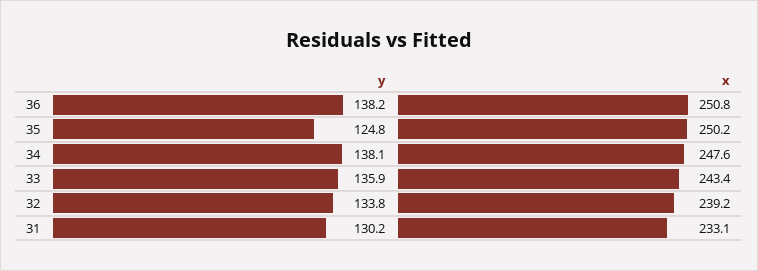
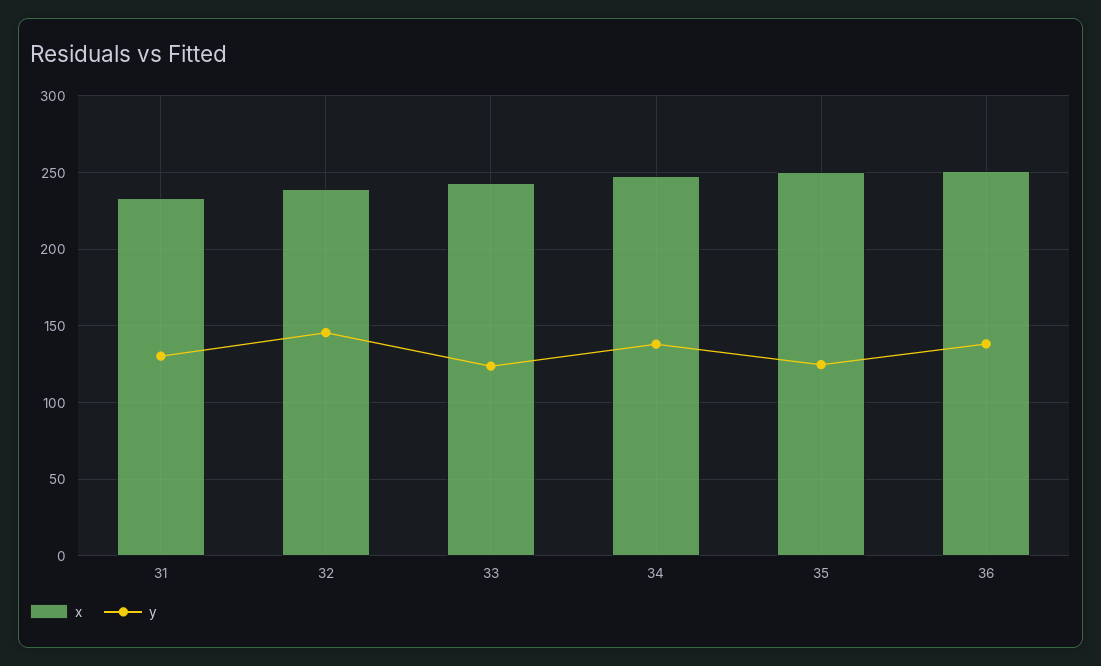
y, 33: 135.9 -> 125
y, 32: 133.8 -> 145

